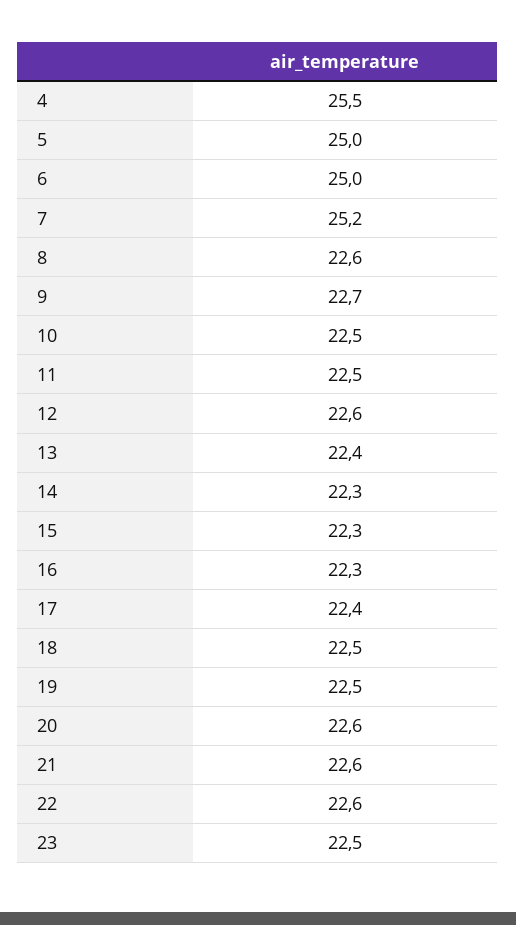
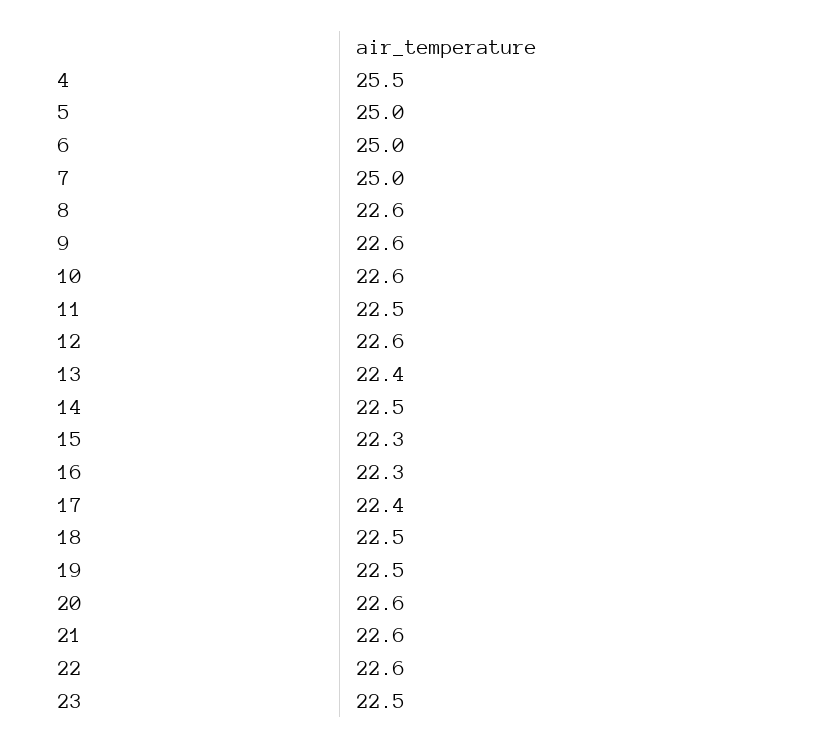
7: 25.2 -> 25
9: 22.7 -> 22.6
10: 22.5 -> 22.6
14: 22.3 -> 22.5

